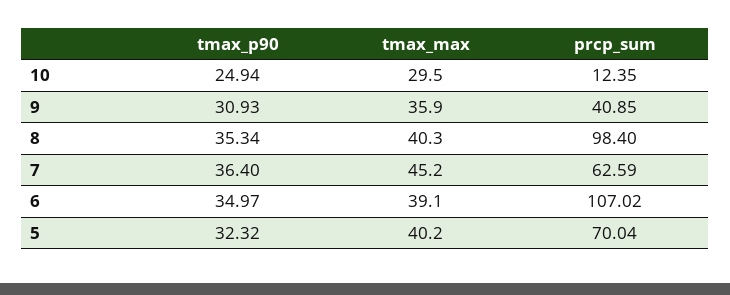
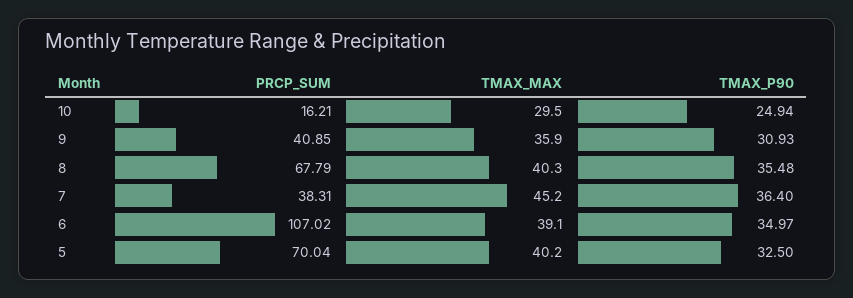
prcp_sum, 10: 12.35 -> 16.21
tmax_p90, 8: 35.34 -> 35.48
prcp_sum, 8: 98.4 -> 67.79
prcp_sum, 7: 62.59 -> 38.31
tmax_p90, 5: 32.32 -> 32.5

